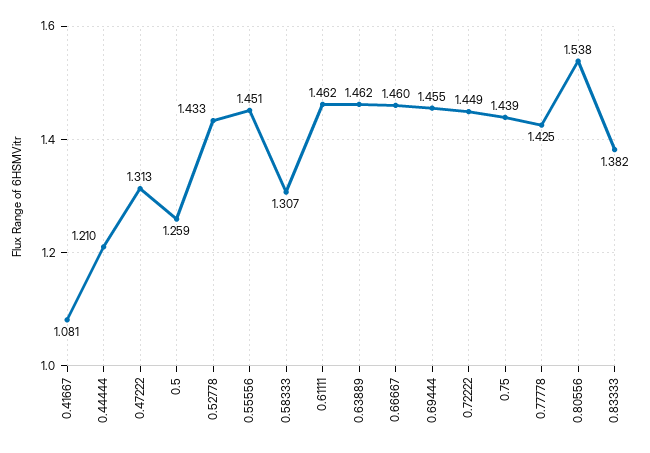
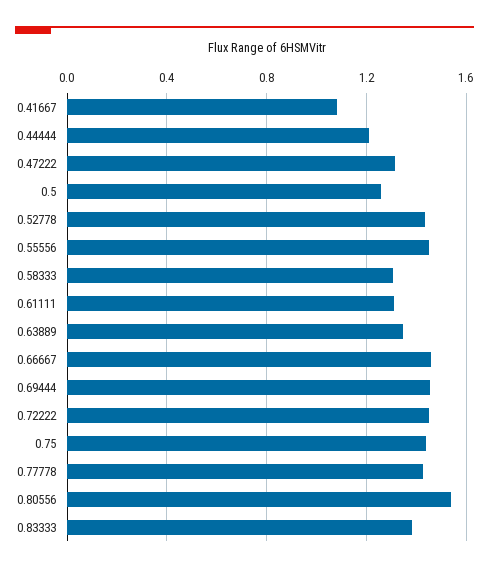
0.61111: 1.462 -> 1.3
0.63889: 1.462 -> 1.35

